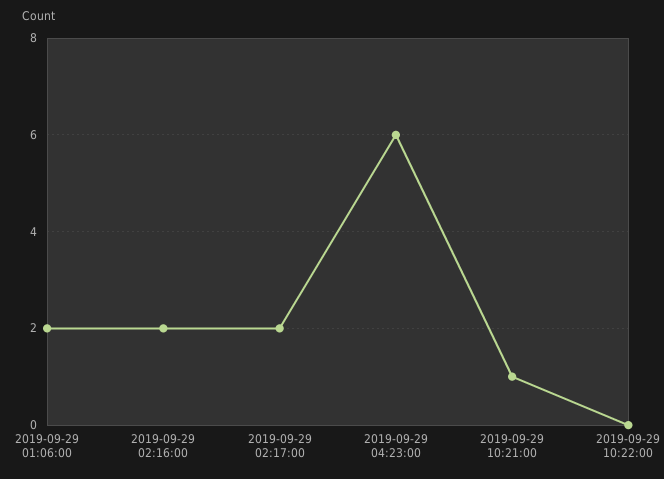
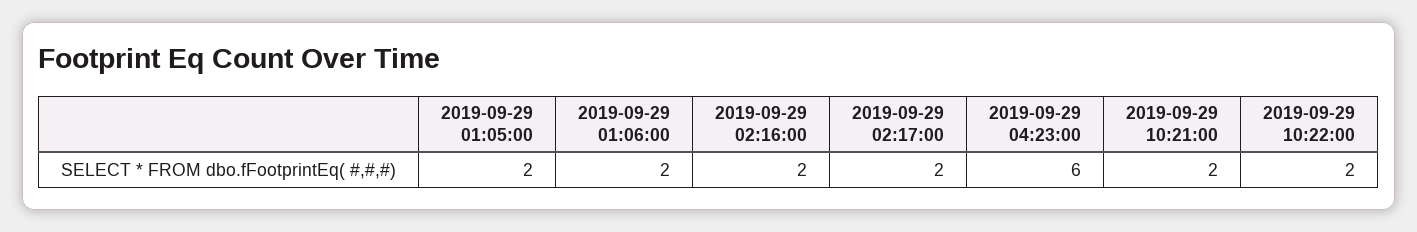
2019-09-29 10:21:00: 1 -> 2
2019-09-29 10:22:00: 0 -> 2
2019-09-29 01:05:00: none -> 2

